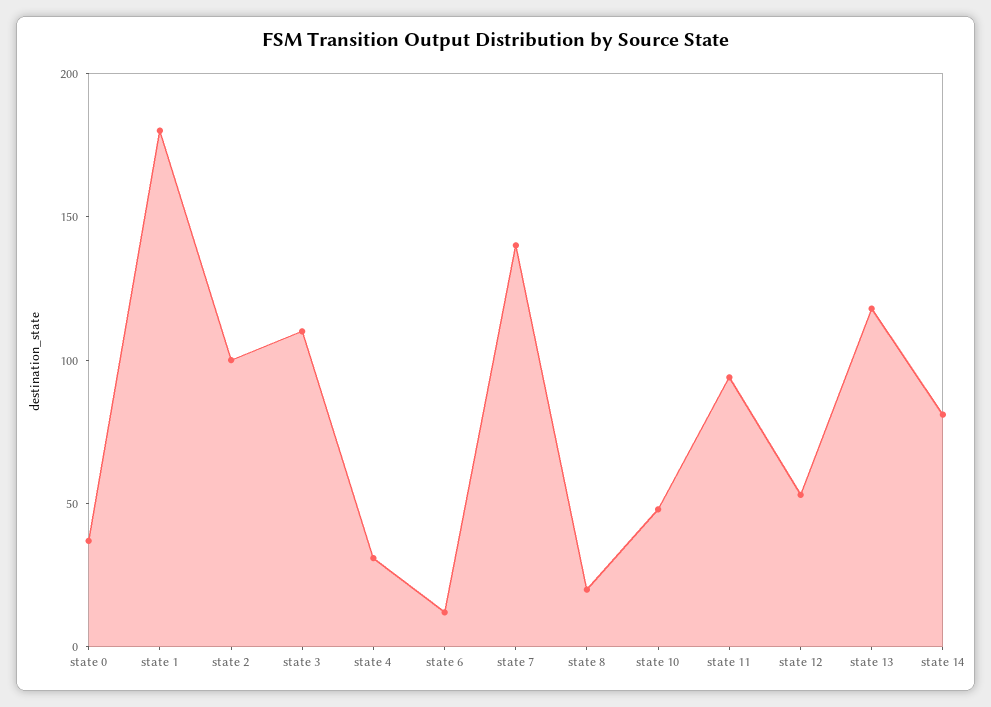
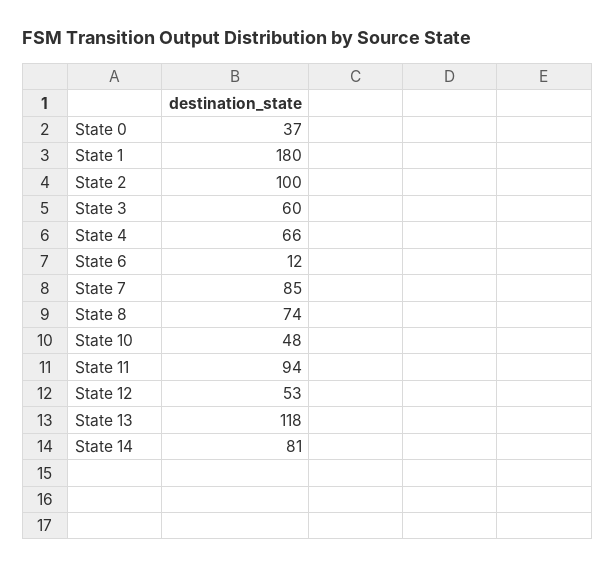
state 3: 110 -> 60
state 4: 30 -> 66
state 7: 140 -> 85
state 8: 20 -> 74

